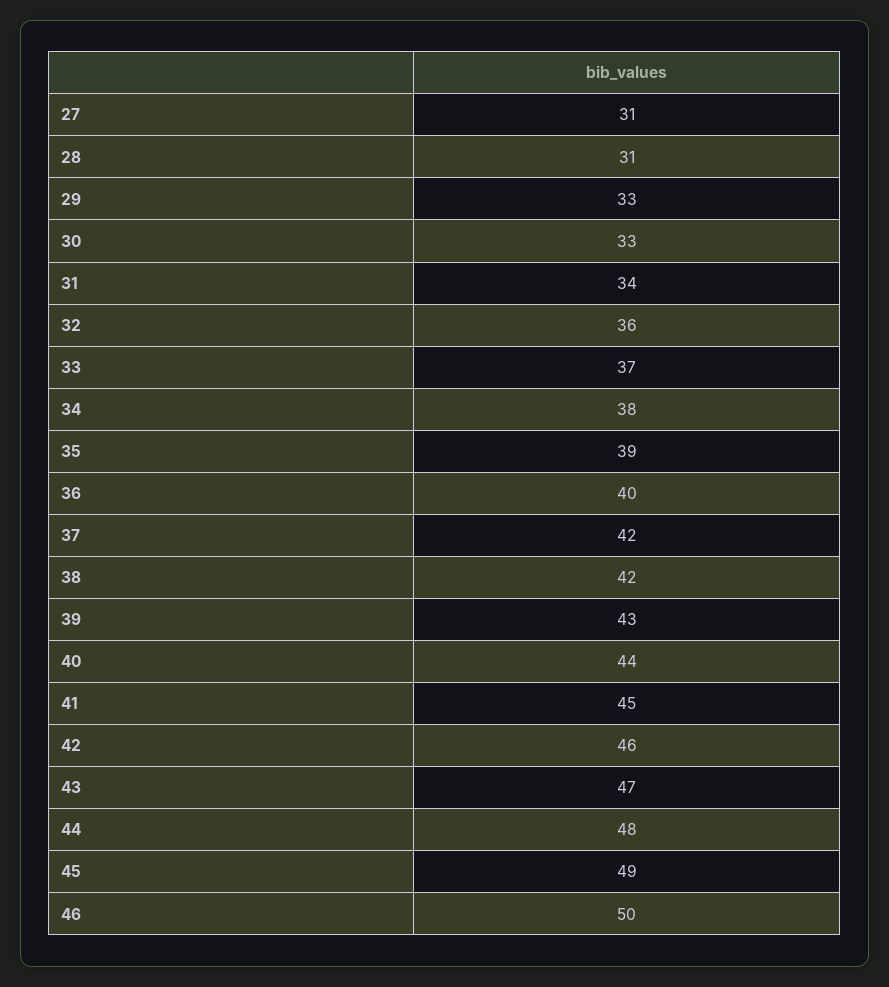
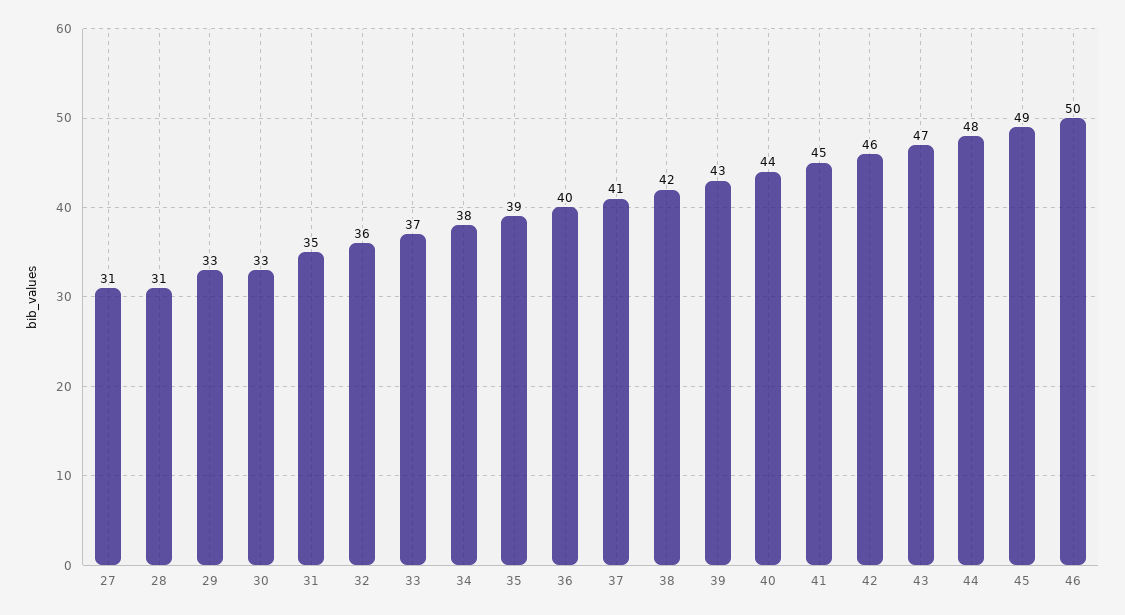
31: 34 -> 35
37: 42 -> 41

